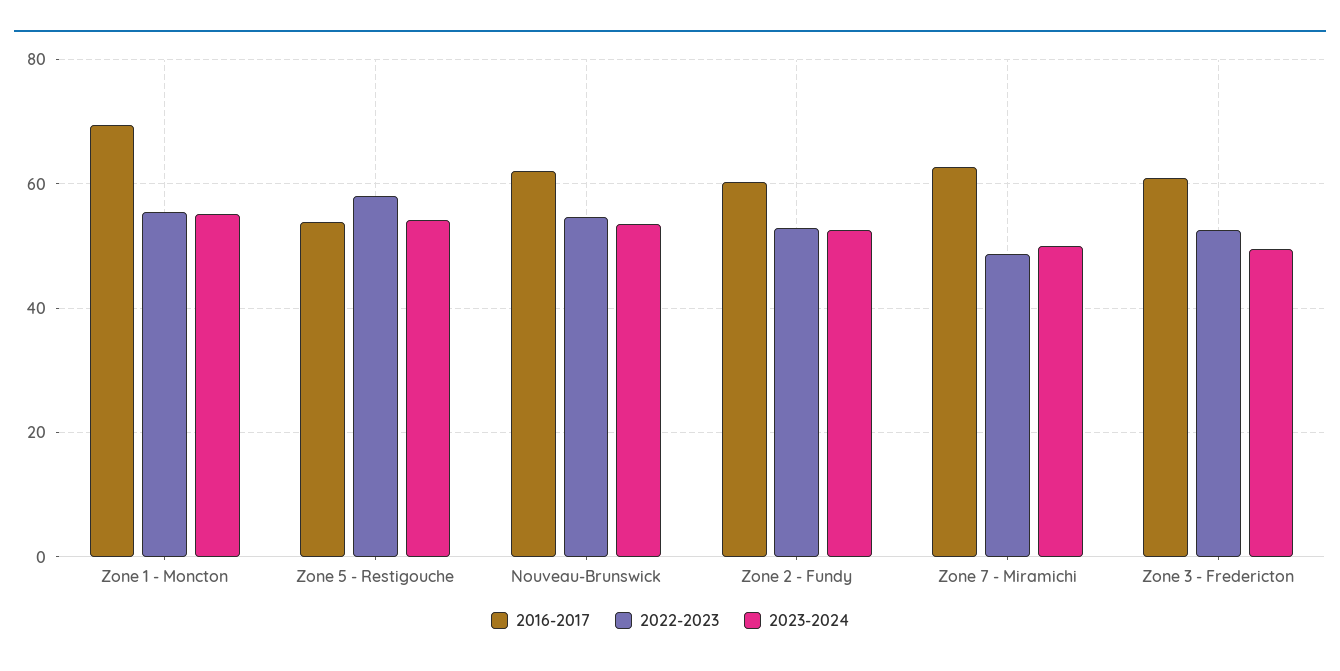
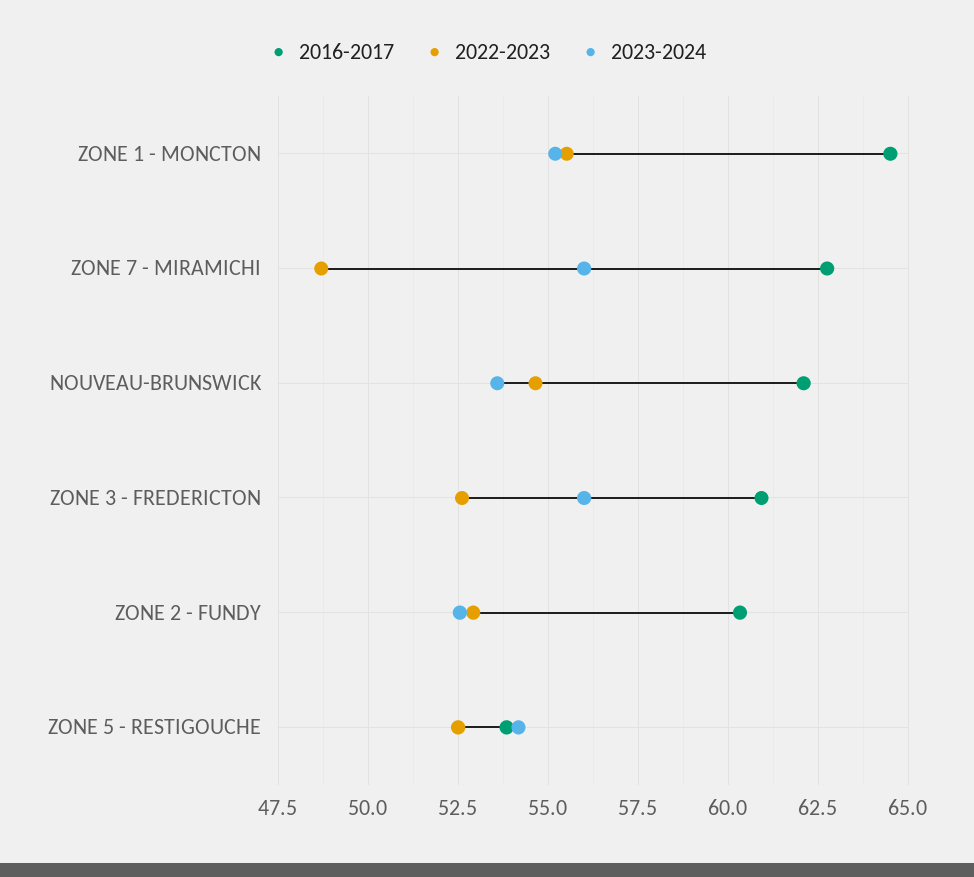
2016-2017, Zone 1 - Moncton: 70 -> 64.5
2022-2023, Zone 5 - Restigouche: 58 -> 52.5
2023-2024, Zone 7 - Miramichi: 50 -> 56
2023-2024, Zone 3 - Fredericton: 50 -> 56

